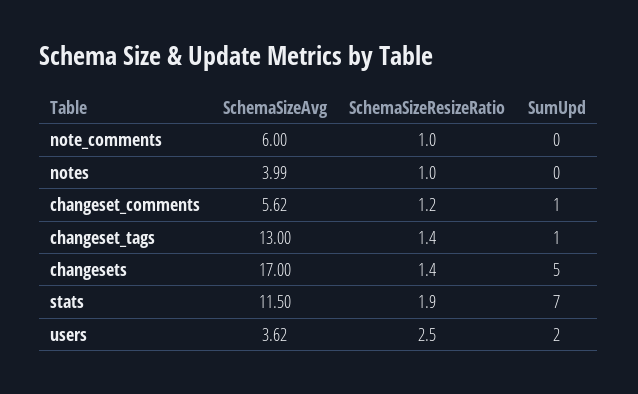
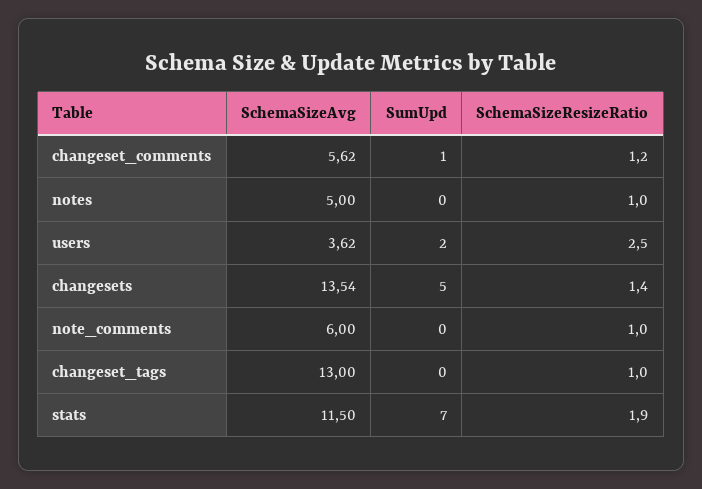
SchemaSizeAvg, notes: 3.99 -> 5
SchemaSizeResizeRatio, changeset_tags: 1.4 -> 1
SumUpd, changeset_tags: 1 -> 0
SchemaSizeAvg, changesets: 17 -> 13.54

